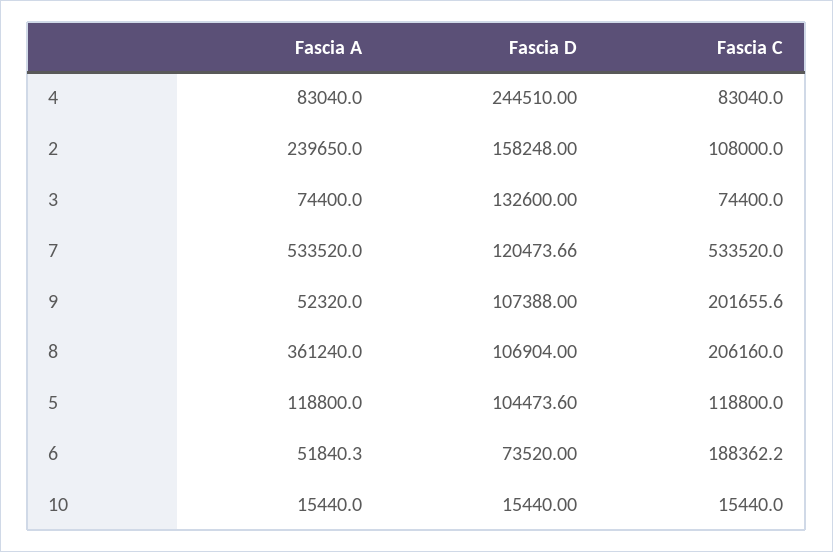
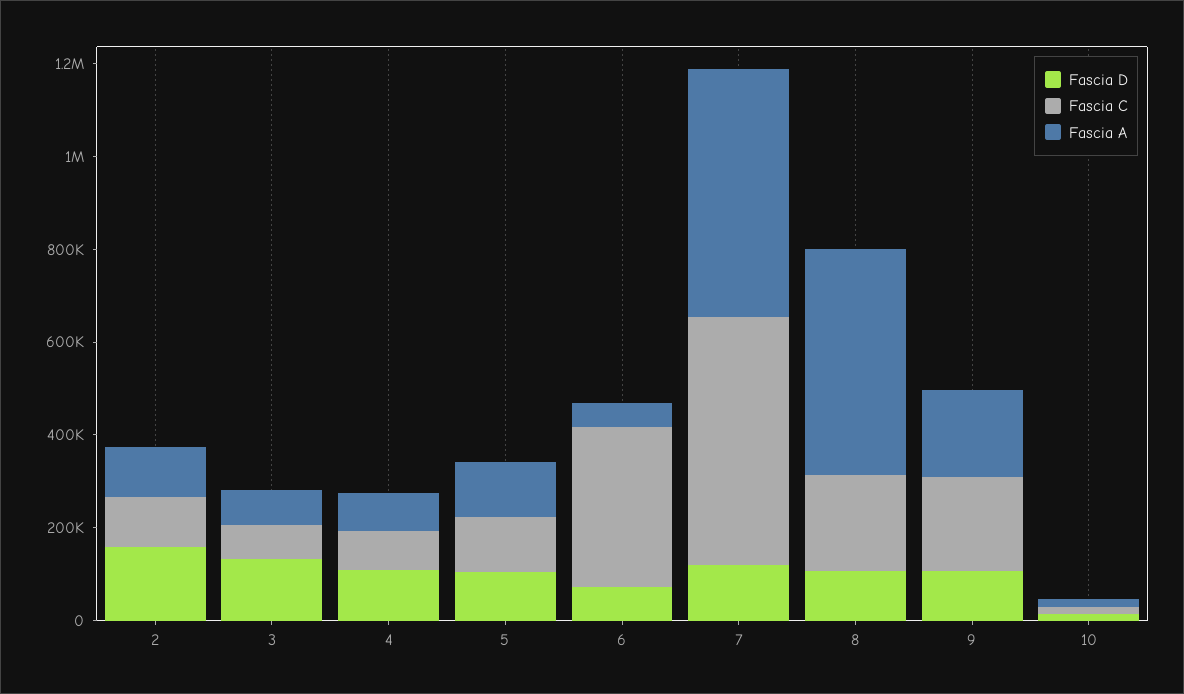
Fascia D, 4: 244510 -> 100000
Fascia A, 2: 239650 -> 100000
Fascia A, 9: 52320 -> 200000
Fascia A, 8: 361240 -> 500000
Fascia C, 6: 188362.2 -> 350000

